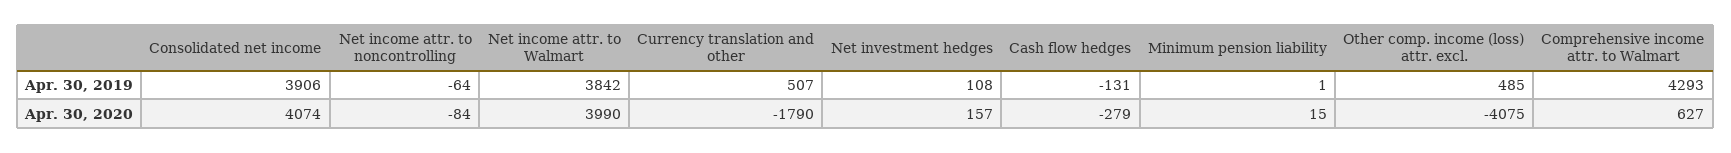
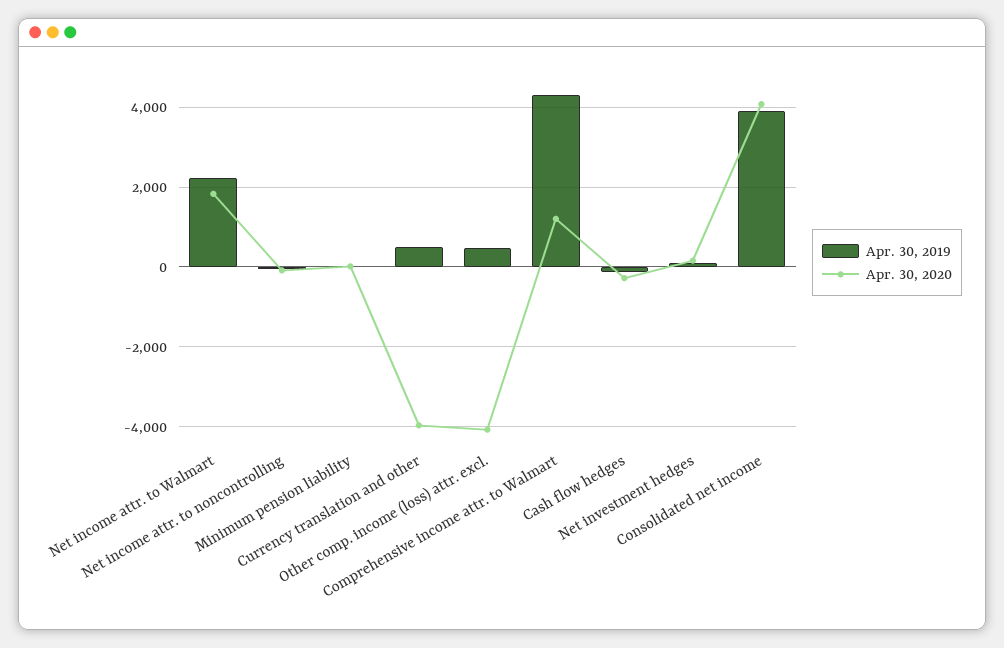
Apr. 30, 2019, Net income attr. to Walmart: 3842 -> 2200
Apr. 30, 2020, Net income attr. to Walmart: 3990 -> 1800
Apr. 30, 2020, Currency translation and other: -1790 -> -4000
Apr. 30, 2020, Comprehensive income attr. to Walmart: 627 -> 1200

